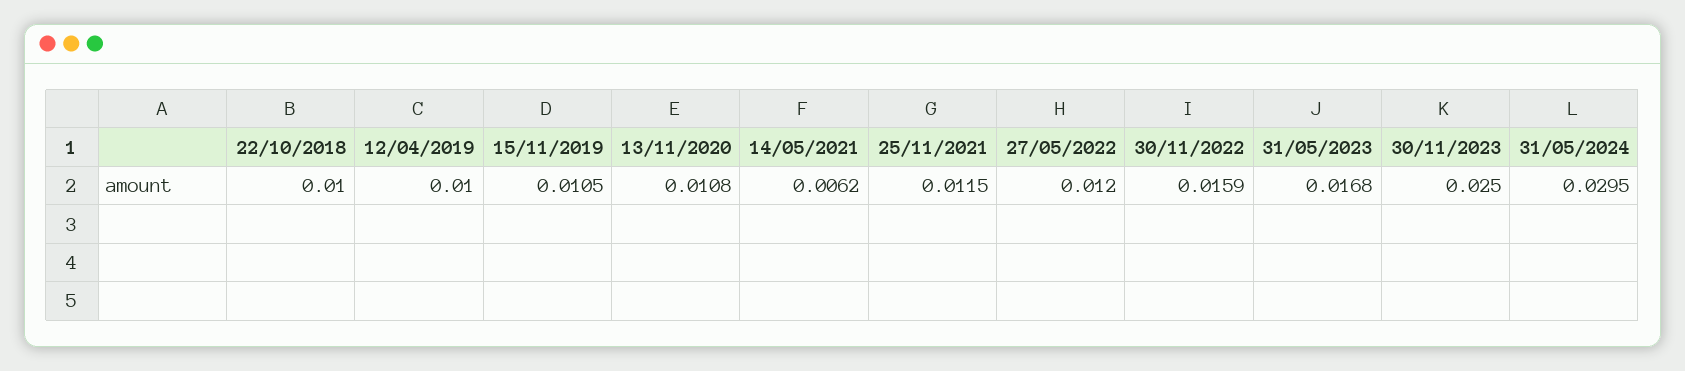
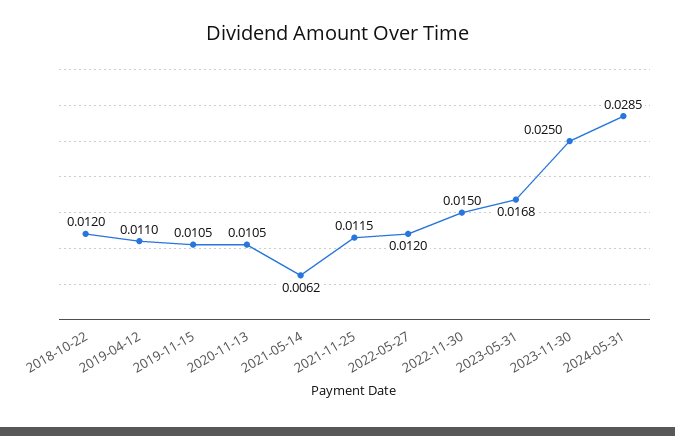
22/10/2018: 0.01 -> 0.012
12/04/2019: 0.01 -> 0.011
13/11/2020: 0.0108 -> 0.0105
30/11/2022: 0.0159 -> 0.015
31/05/2024: 0.0295 -> 0.0285

